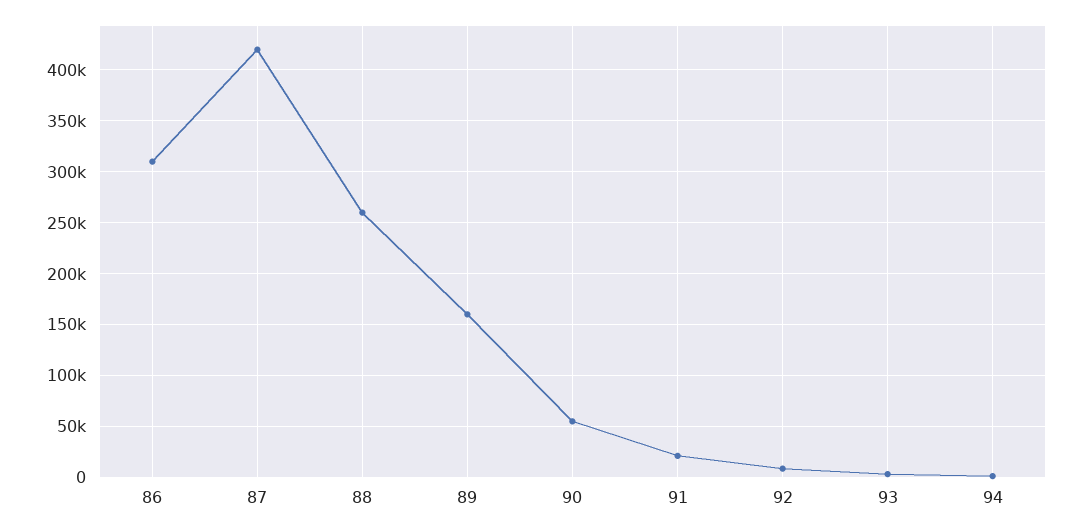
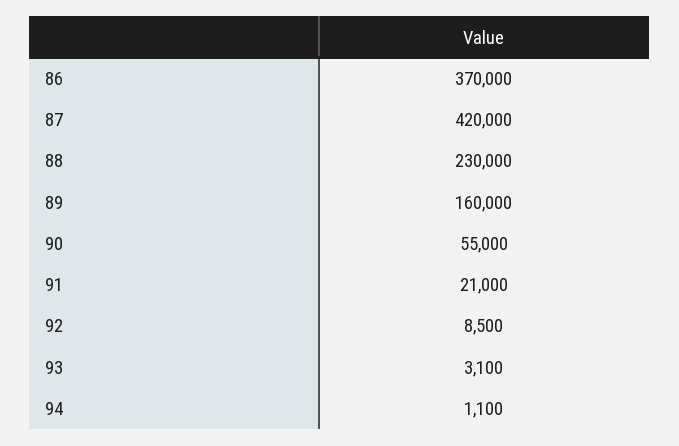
86: 310000 -> 370000
88: 260000 -> 230000

